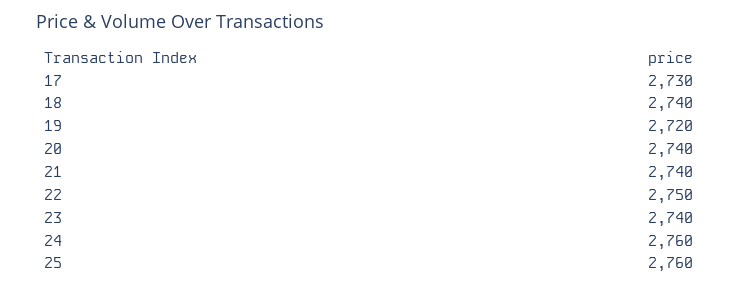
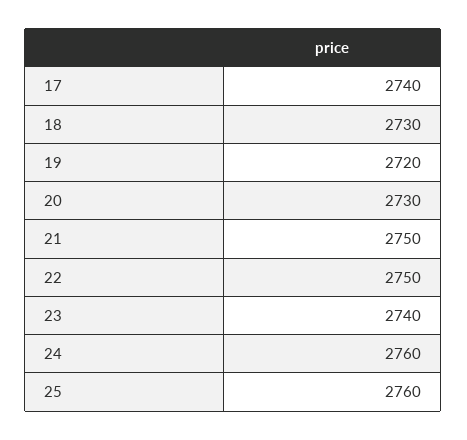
17: 2730 -> 2740
18: 2740 -> 2730
20: 2740 -> 2730
21: 2740 -> 2750

